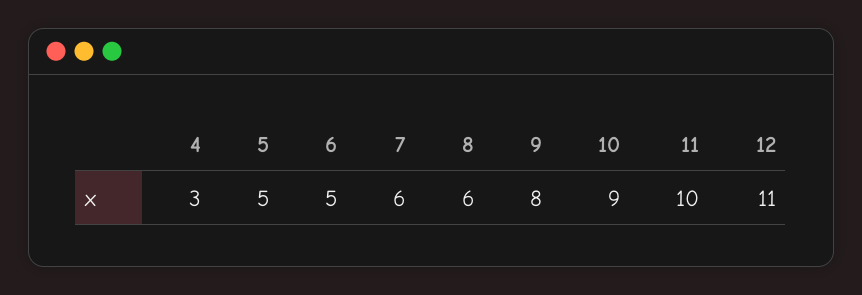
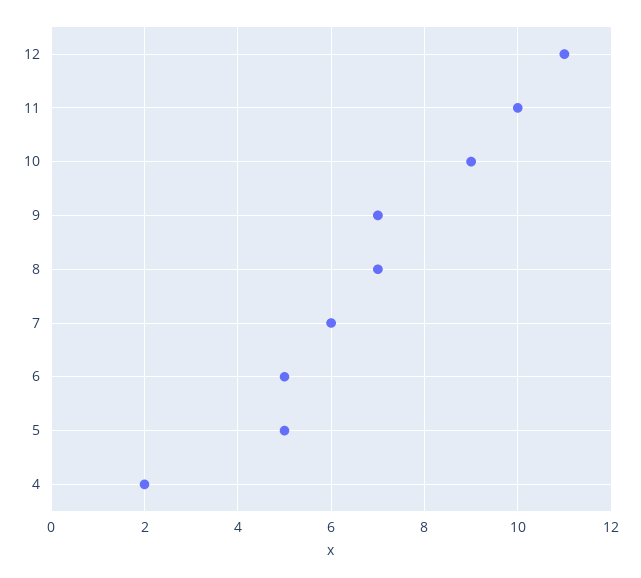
4: 3 -> 2
8: 6 -> 7
9: 8 -> 7

